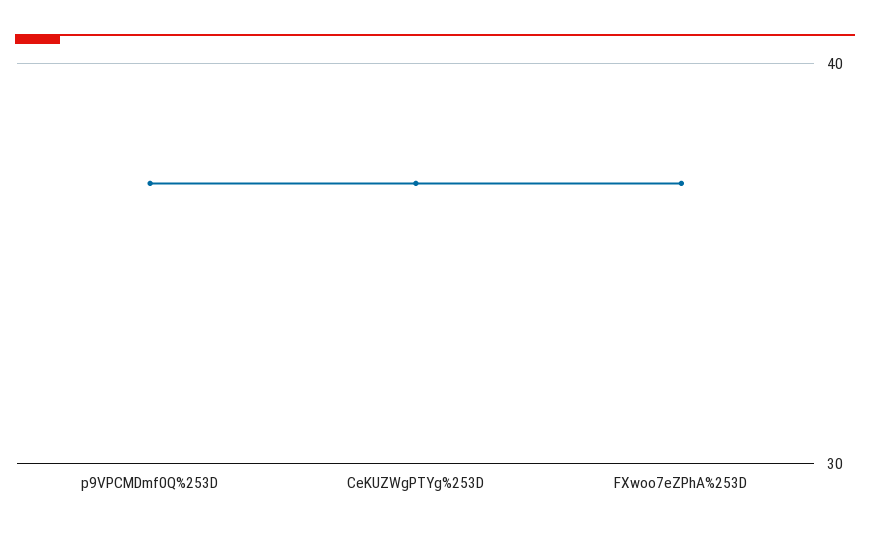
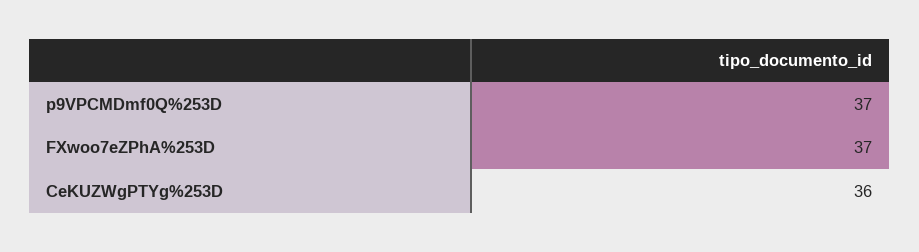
CeKUZWgPTYg%253D: 37 -> 36

